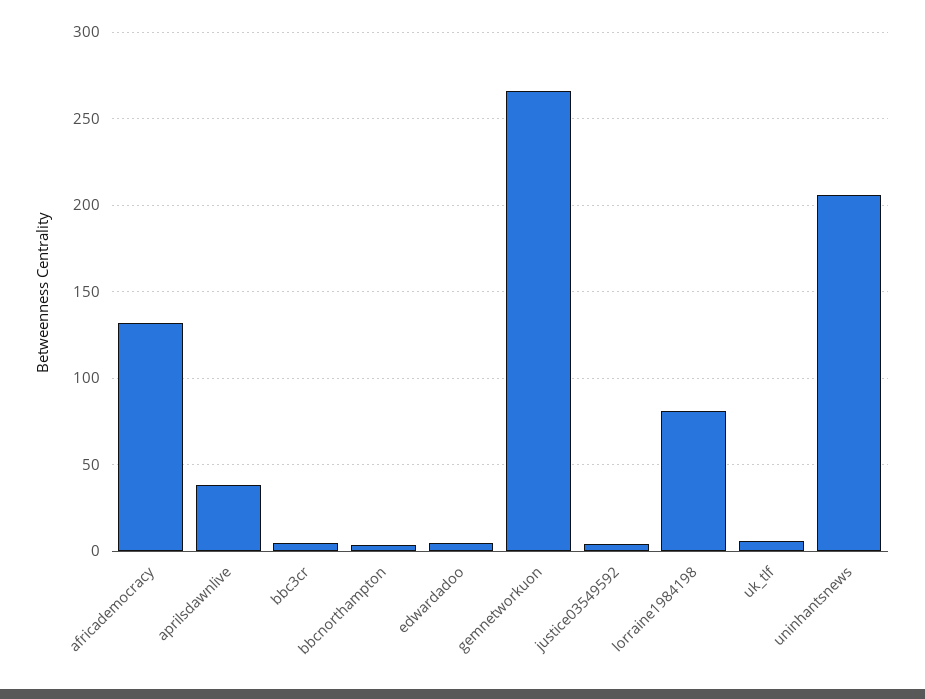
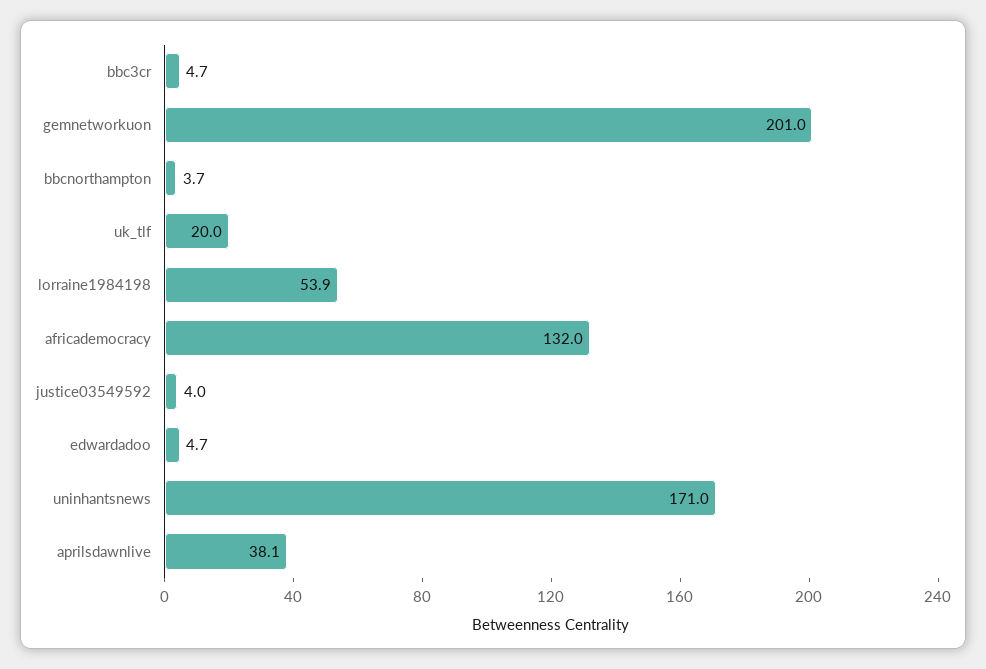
gemnetworkuon: 265 -> 201
lorraine1984198: 80 -> 53.9
uk_tlf: 5 -> 20
uninhantsnews: 205 -> 171

